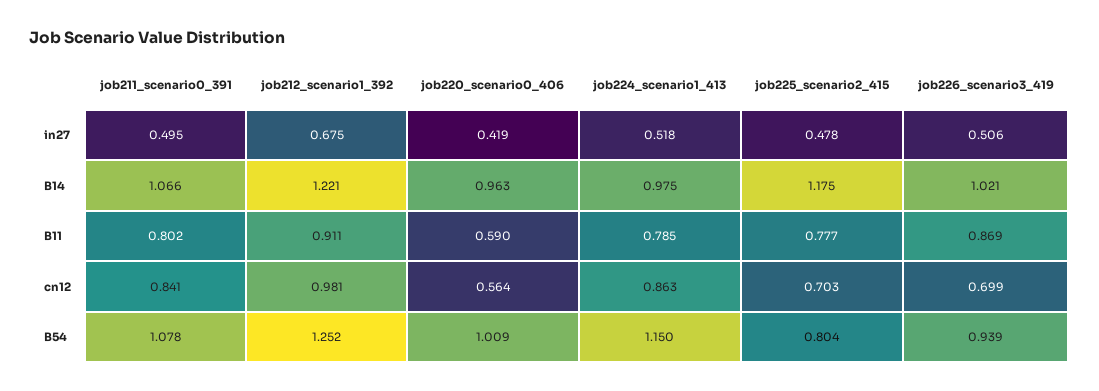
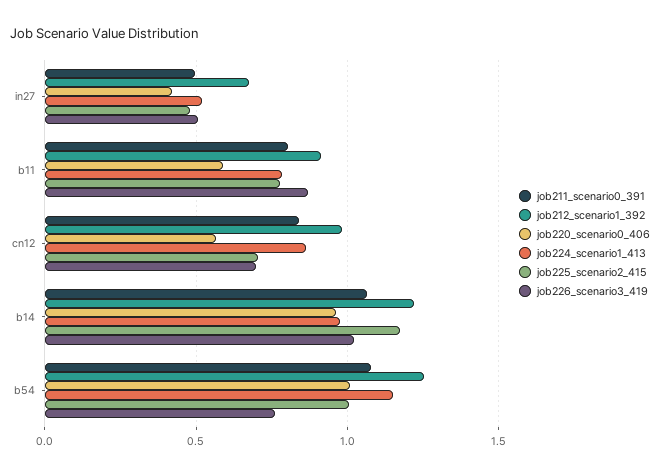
job225_scenario2_415, B54: 0.804 -> 1
job226_scenario3_419, B54: 0.939 -> 0.75

